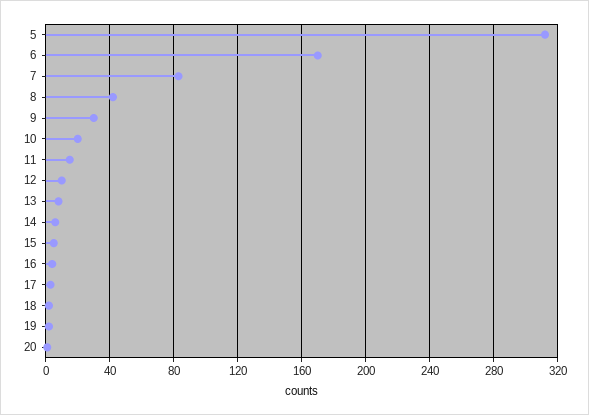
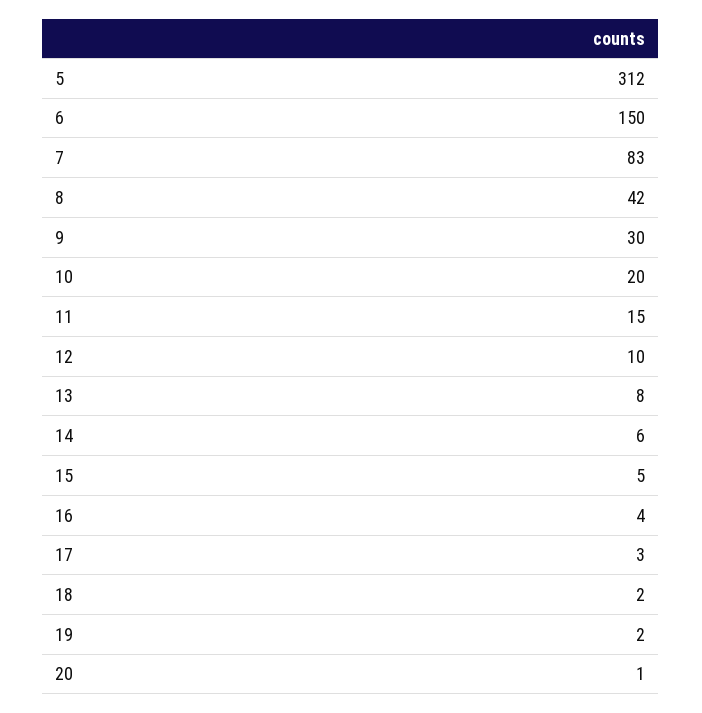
6: 170 -> 150

